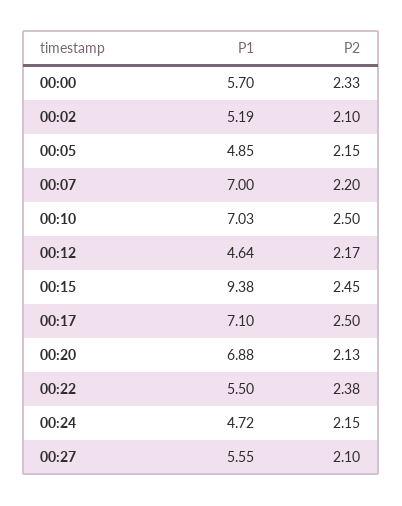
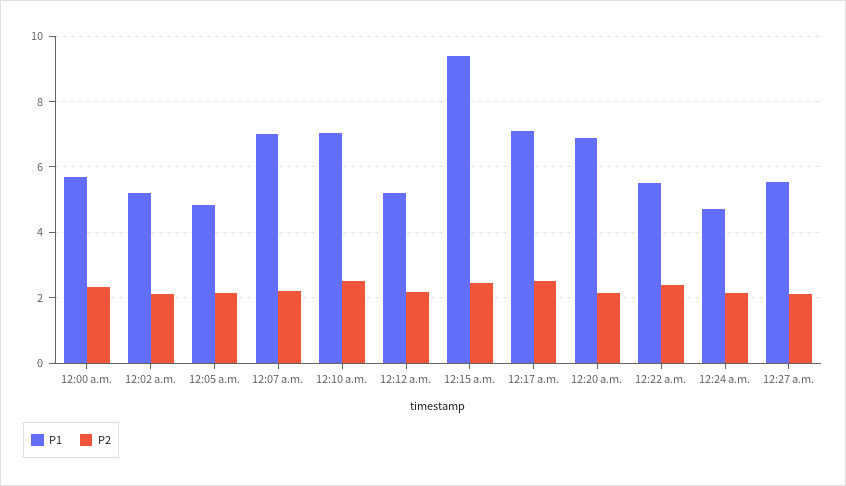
P1, 00:12: 4.64 -> 5.2

